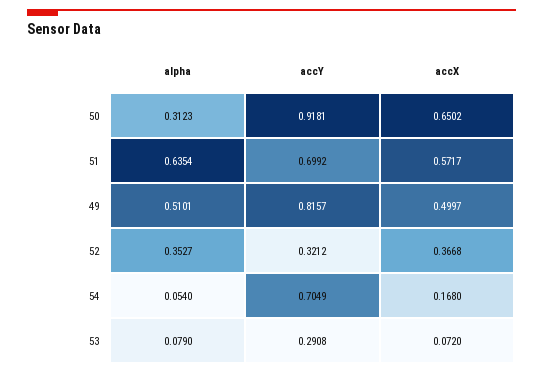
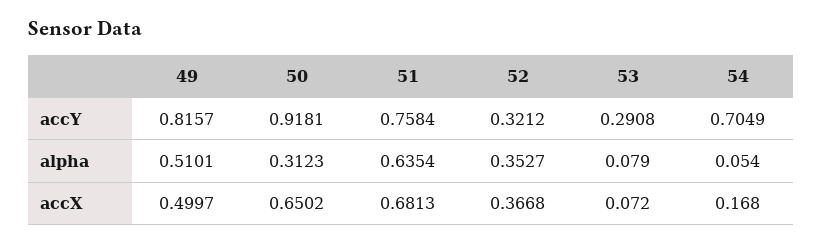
accY, 51: 0.6992 -> 0.7584
accX, 51: 0.5717 -> 0.6813

